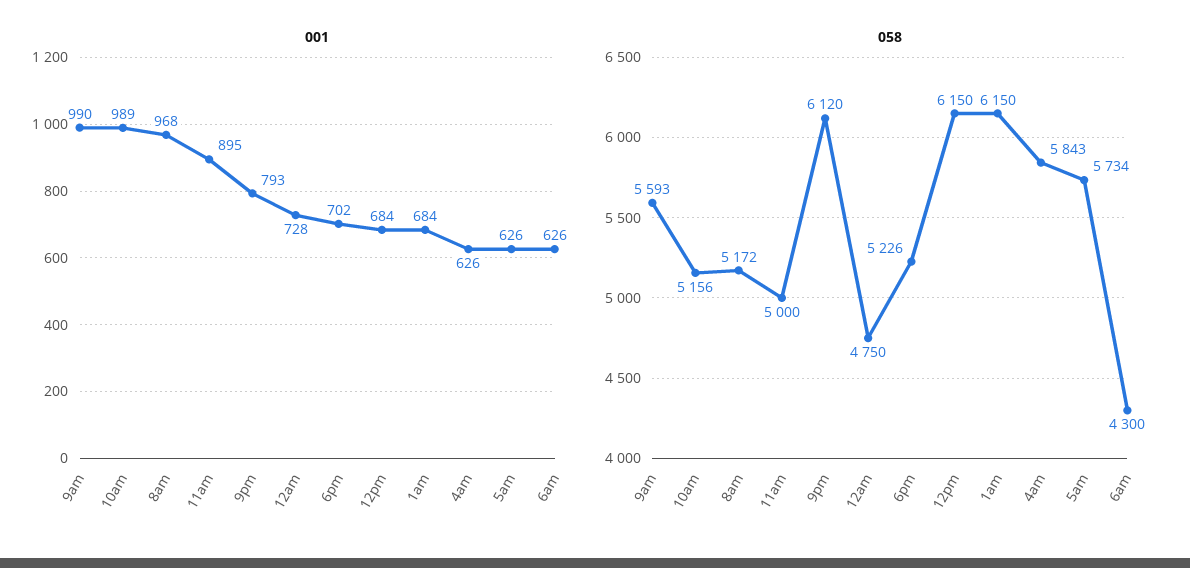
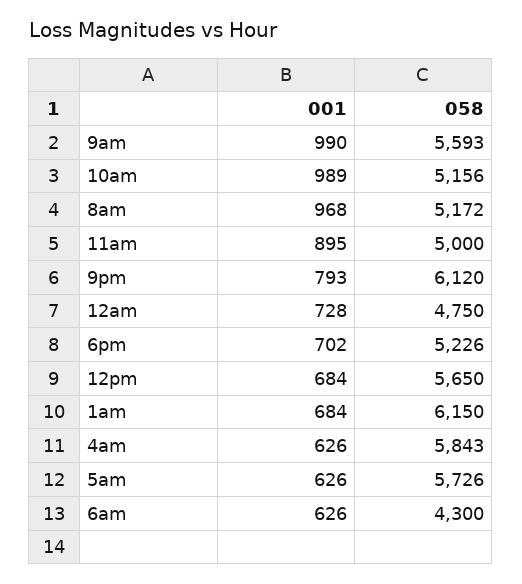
058, 12pm: 6150 -> 5650
058, 5am: 5734 -> 5726

